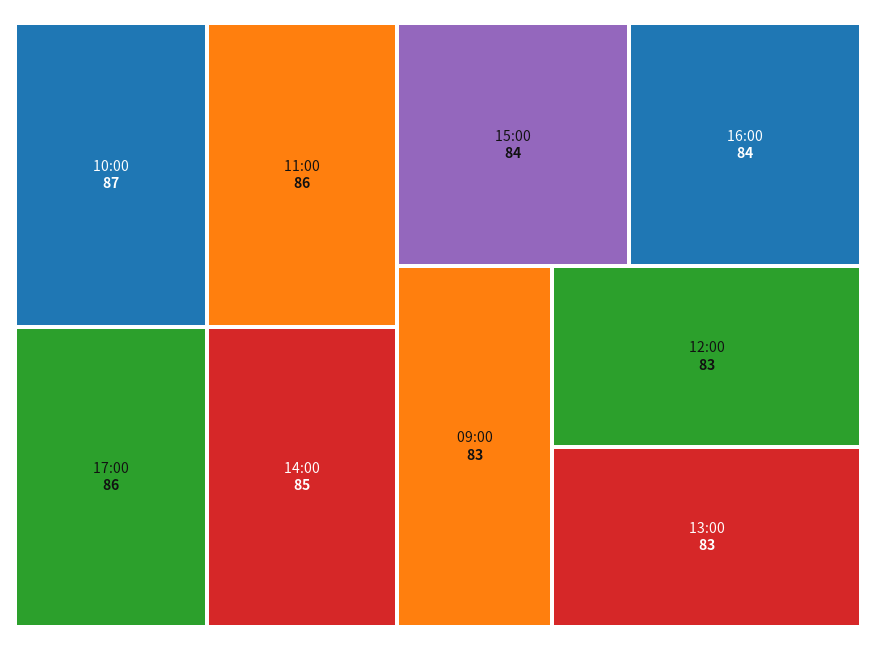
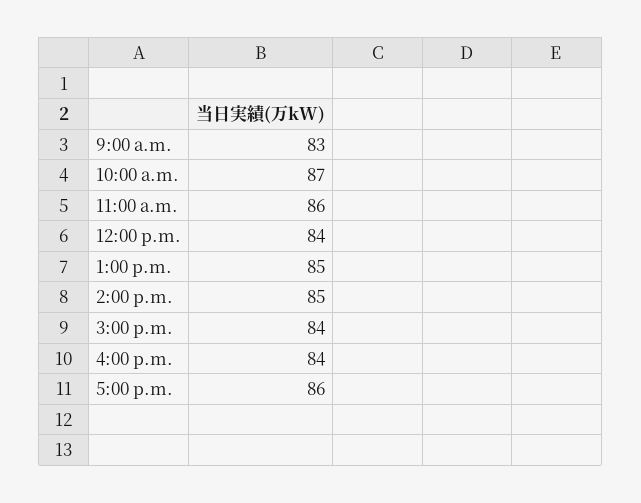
12:00: 83 -> 84
13:00: 83 -> 85

